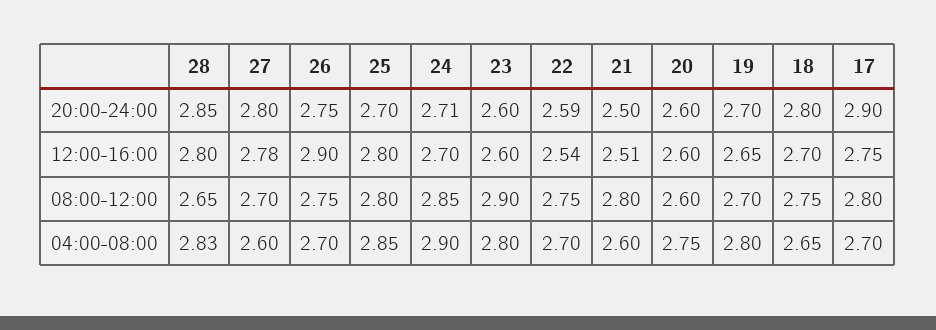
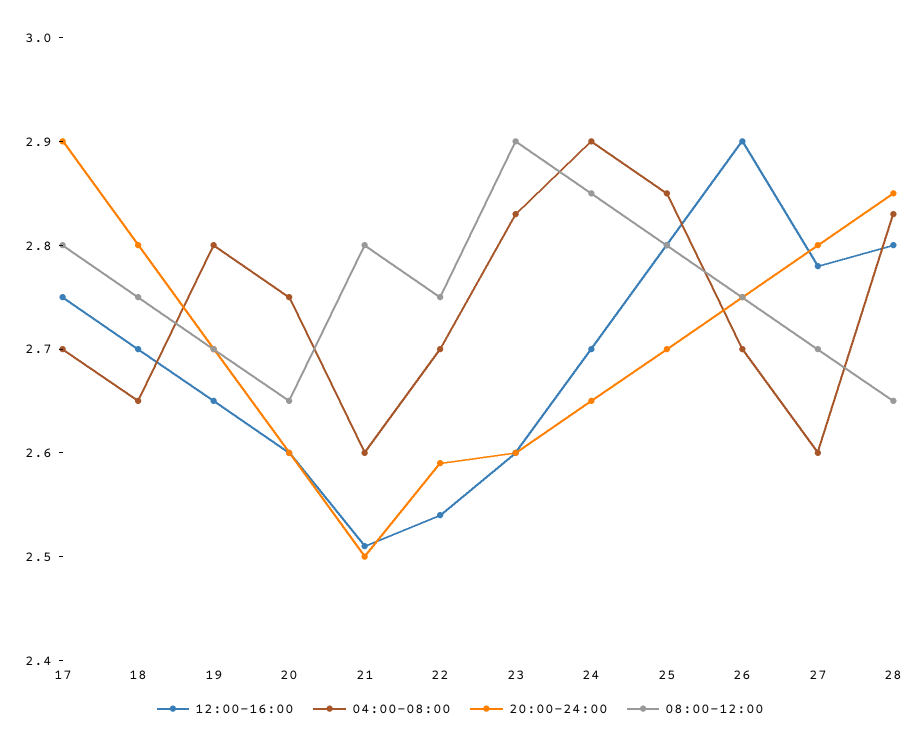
20:00-24:00, 24: 2.71 -> 2.65
08:00-12:00, 20: 2.6 -> 2.65
04:00-08:00, 23: 2.8 -> 2.83

